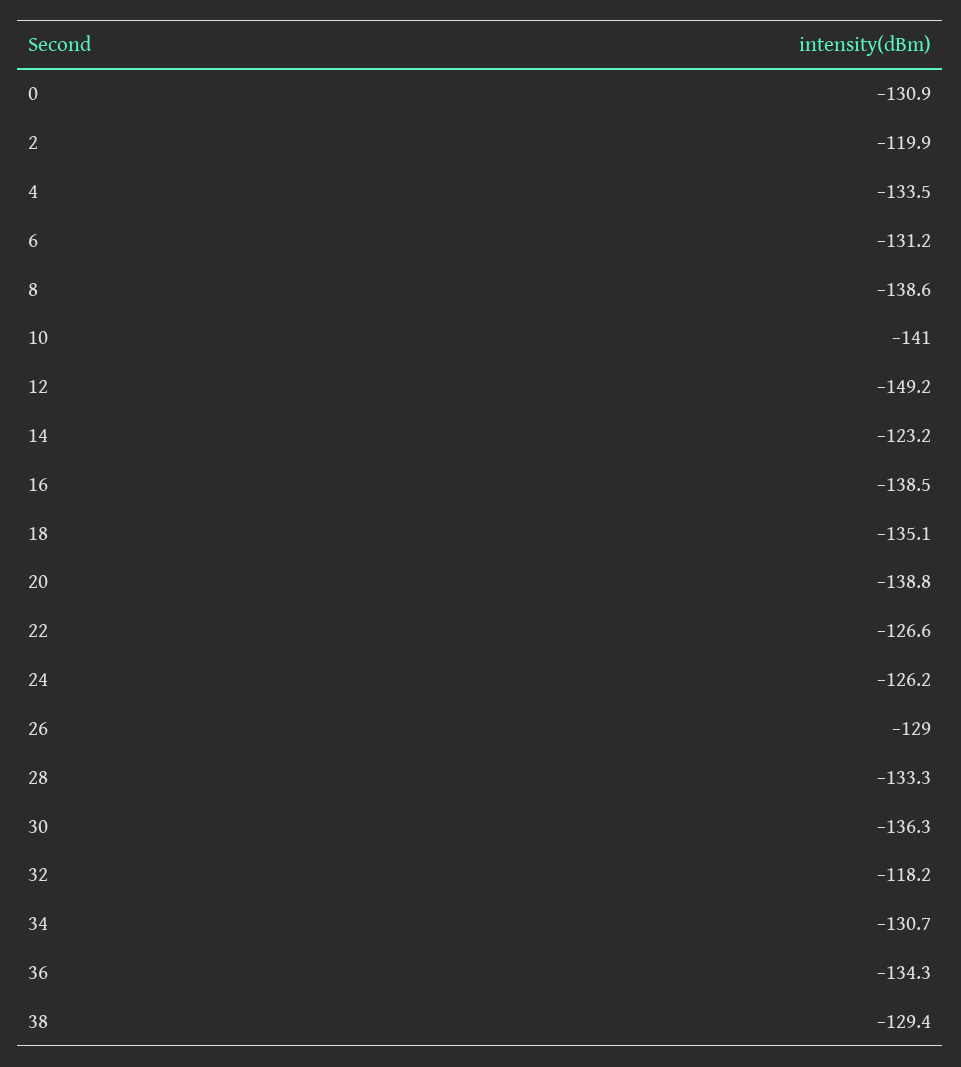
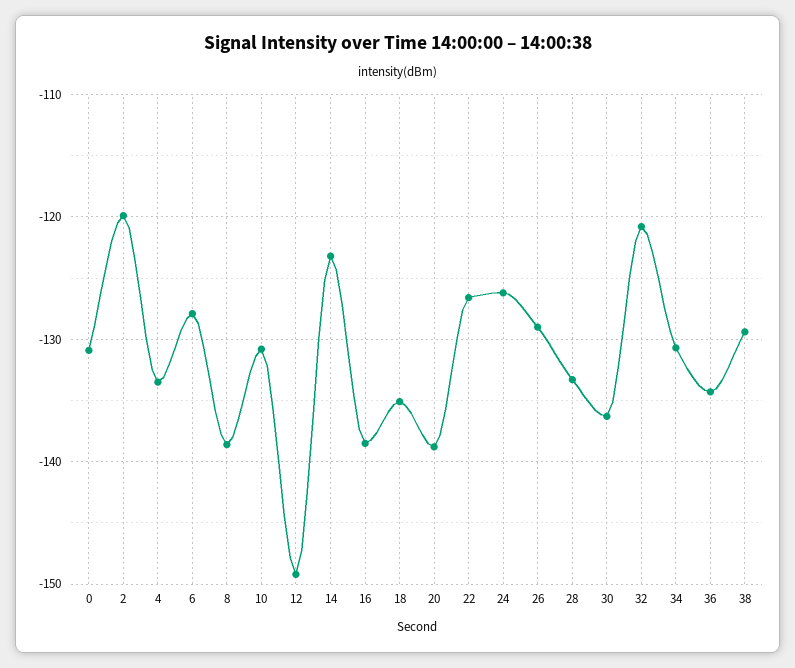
6: -131.2 -> -128
10: -141 -> -131
32: -118.2 -> -121

